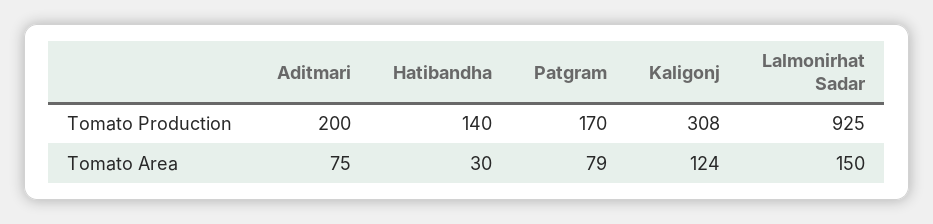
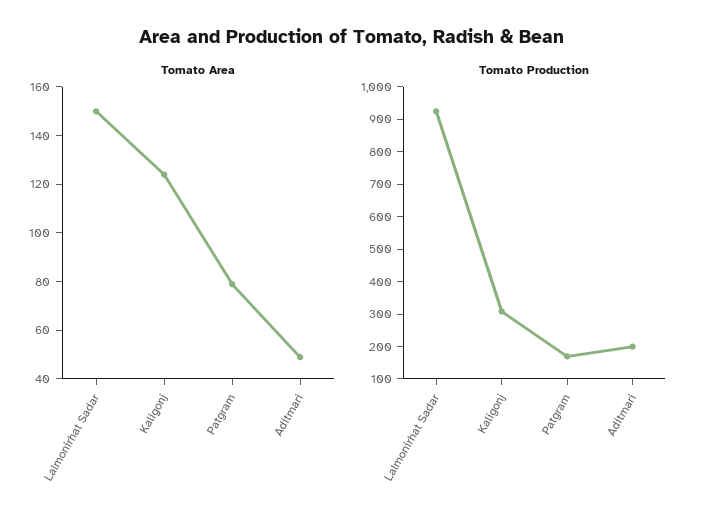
Tomato Production, Hatibandha: 140 -> none
Tomato Area, Aditmari: 75 -> 50
Tomato Area, Hatibandha: 30 -> none

